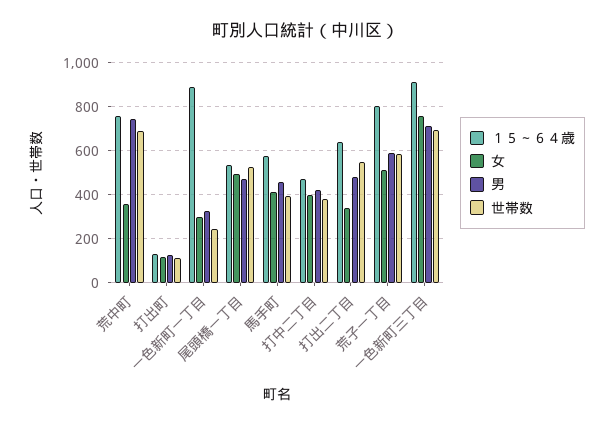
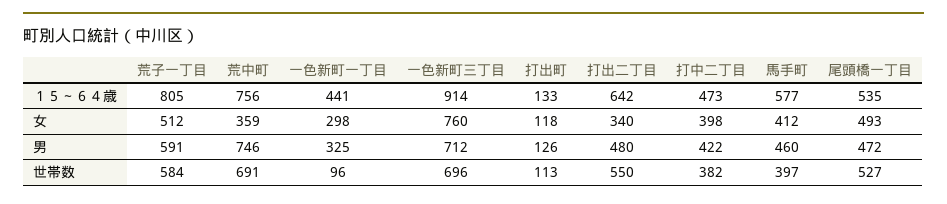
１５～６４歳, 一色新町一丁目: 900 -> 441
世帯数, 一色新町一丁目: 250 -> 96

